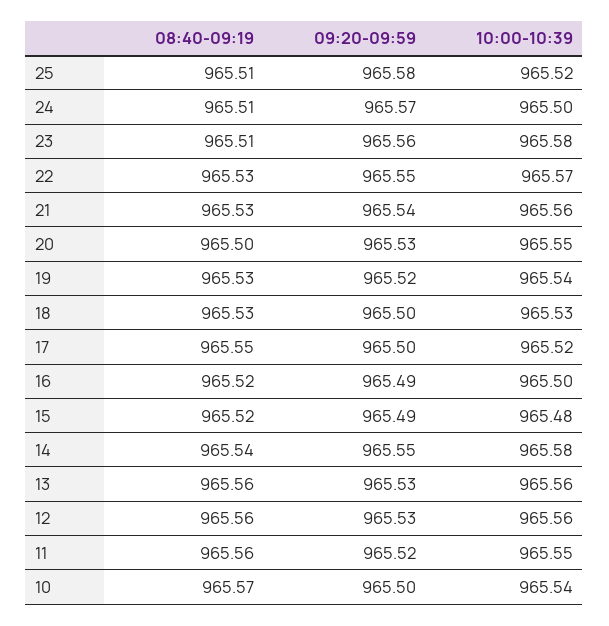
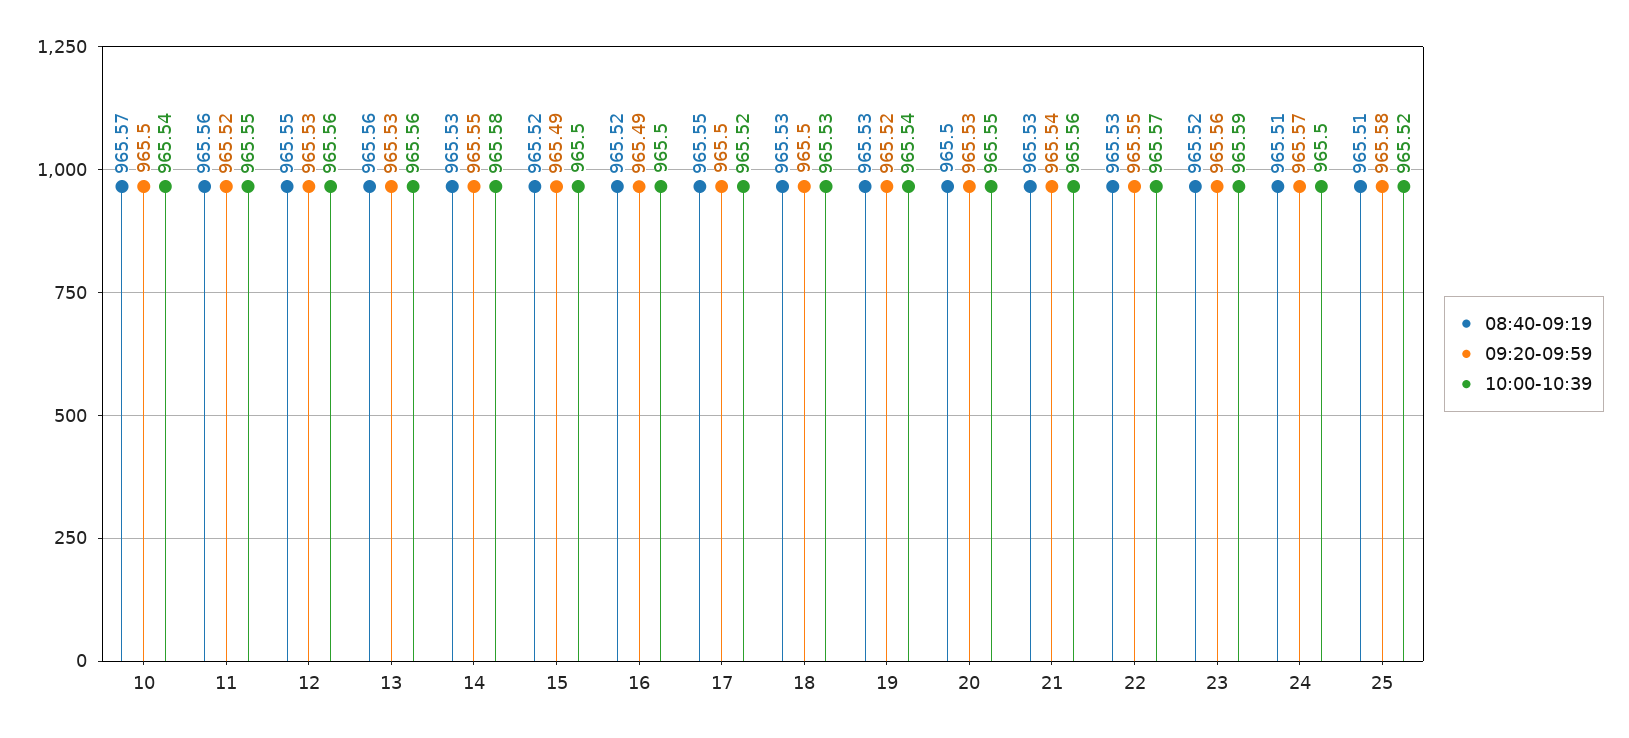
08:40-09:19, 23: 965.51 -> 965.52
10:00-10:39, 23: 965.58 -> 965.59
10:00-10:39, 15: 965.48 -> 965.5
08:40-09:19, 14: 965.54 -> 965.53
08:40-09:19, 12: 965.56 -> 965.55

